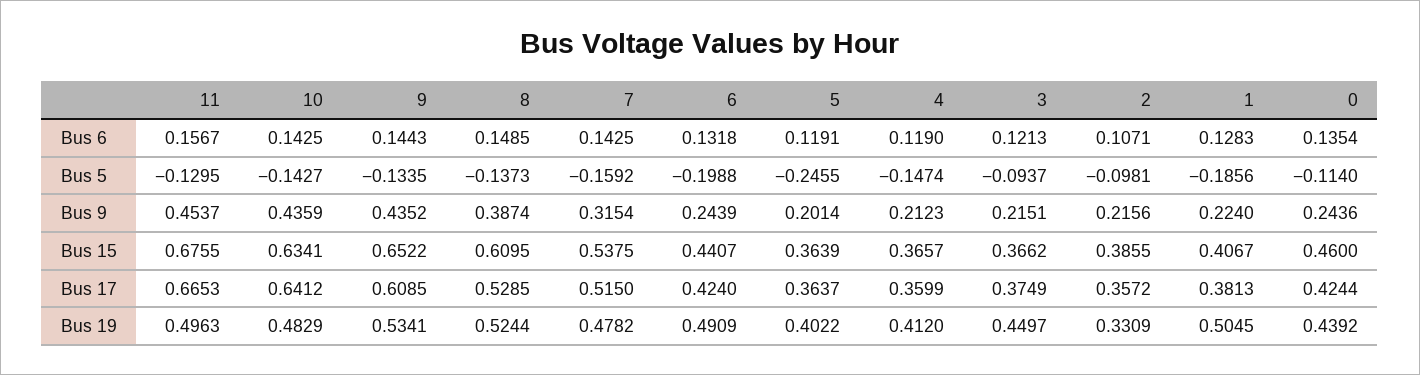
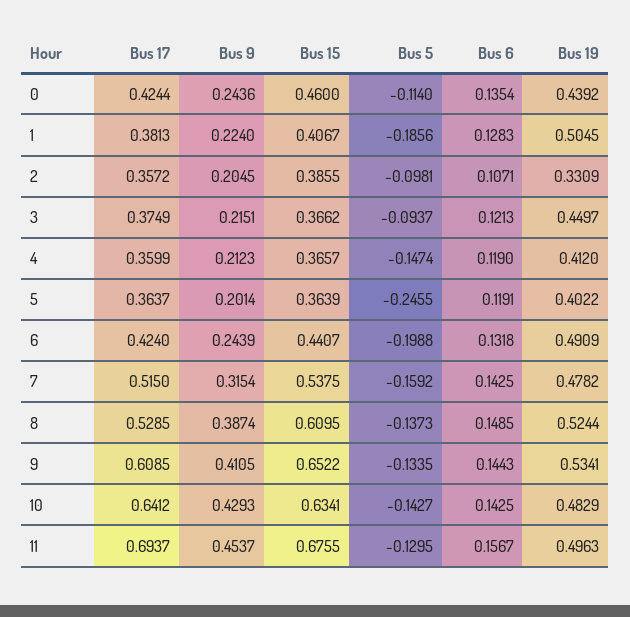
10, Bus 9: 0.4359 -> 0.4293
9, Bus 9: 0.4352 -> 0.4105
2, Bus 9: 0.2156 -> 0.2045
11, Bus 17: 0.6653 -> 0.6937

